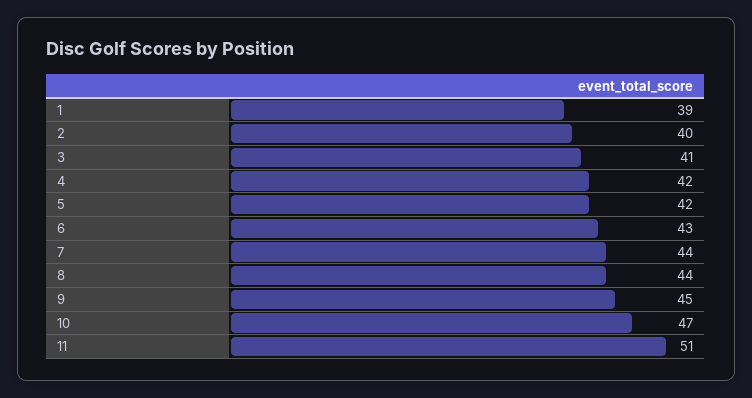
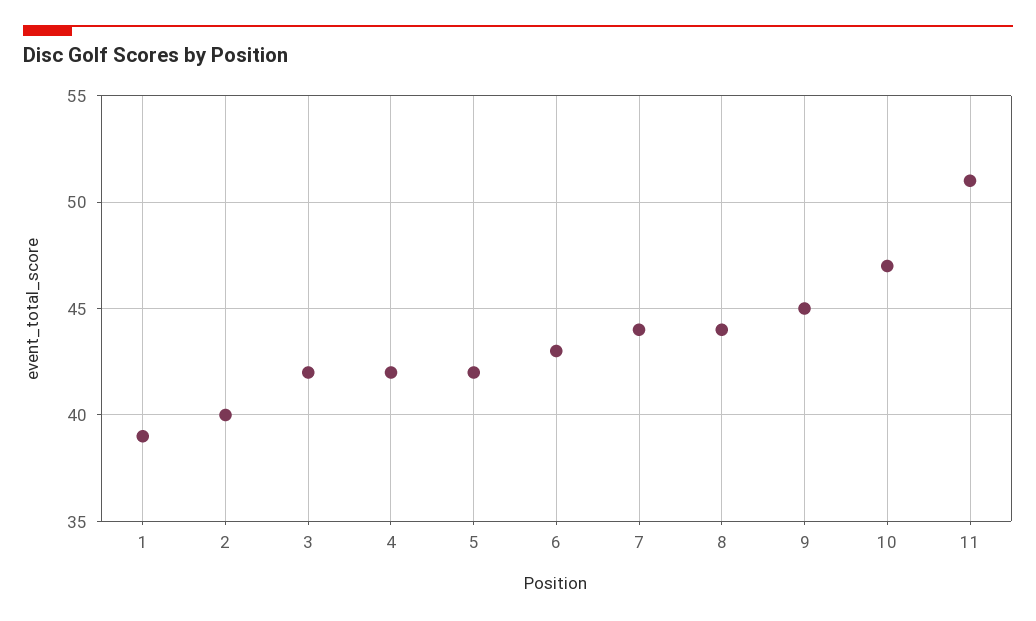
3: 41 -> 42

